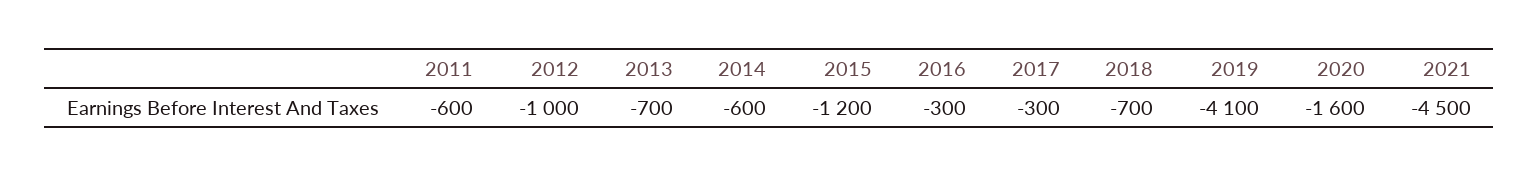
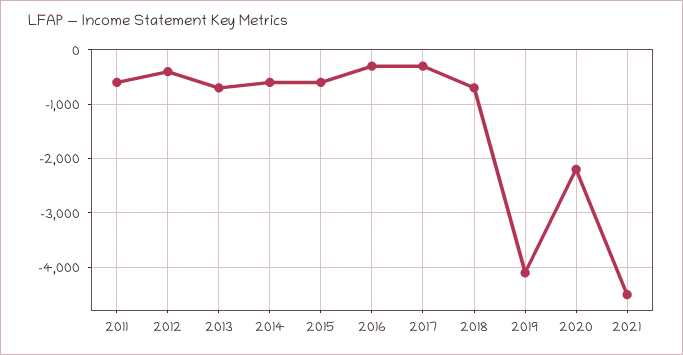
2012: -1000 -> -400
2015: -1200 -> -600
2020: -1600 -> -2200

